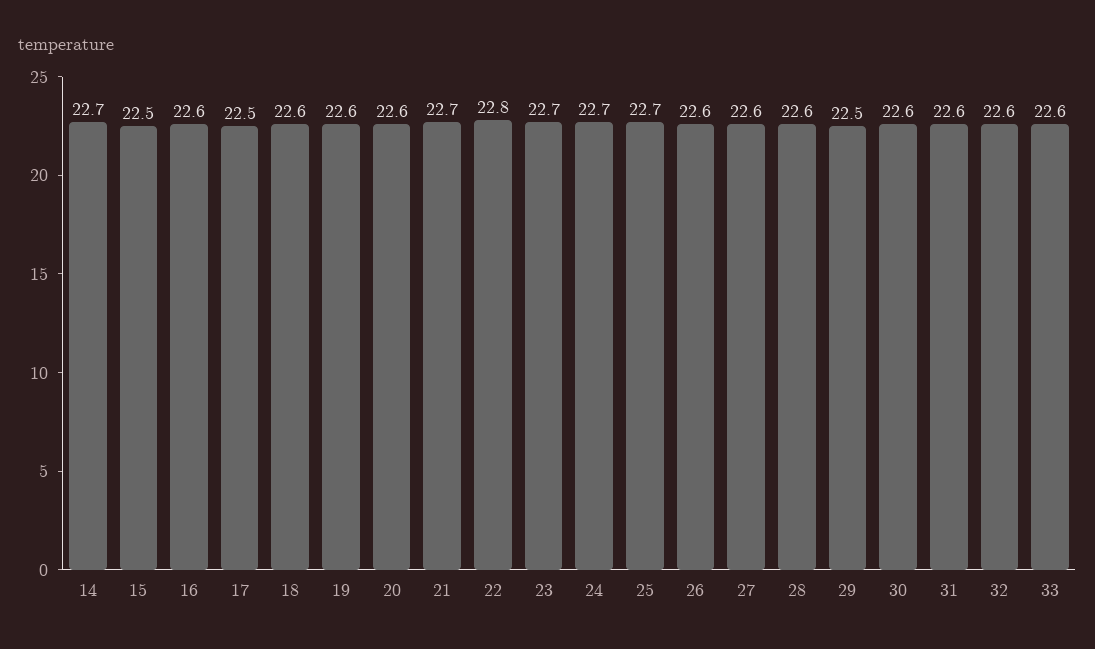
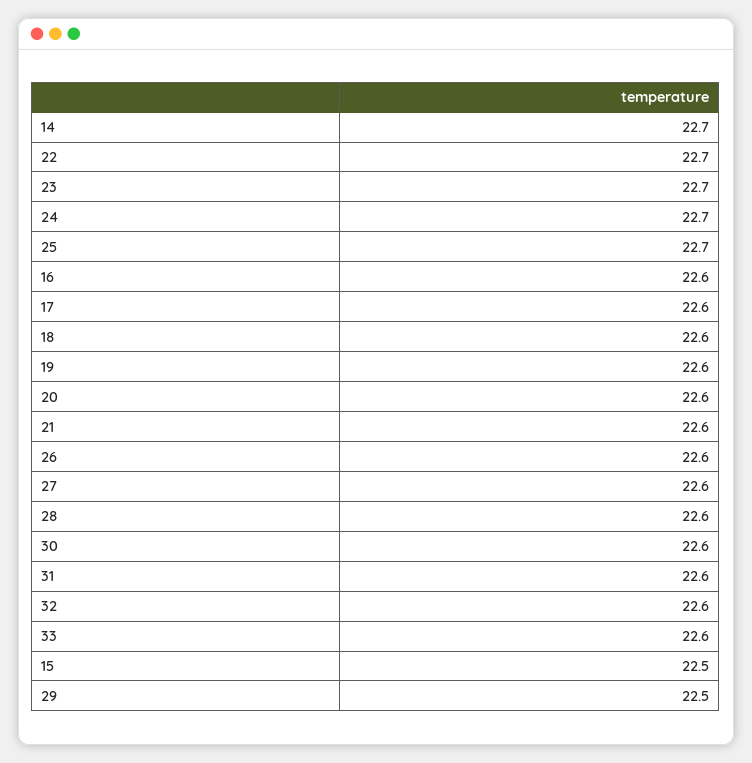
17: 22.5 -> 22.6
21: 22.7 -> 22.6
22: 22.8 -> 22.7

